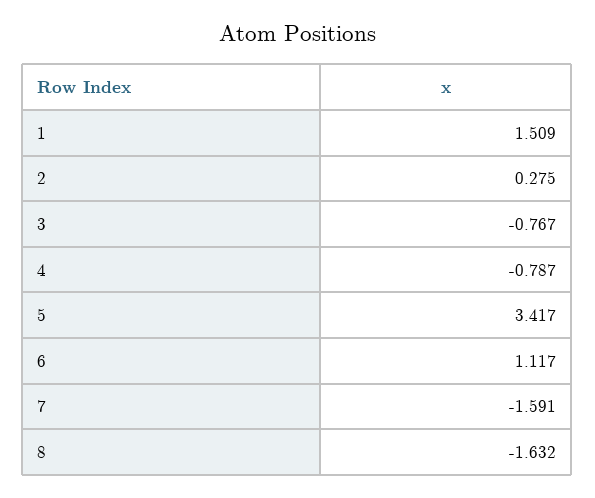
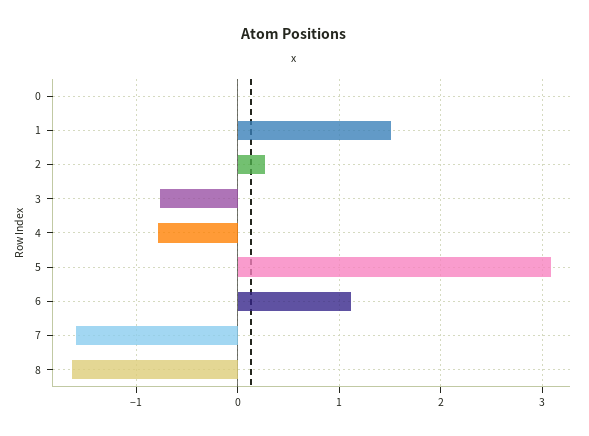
5: 3.417 -> 3.1
0: none -> 0

